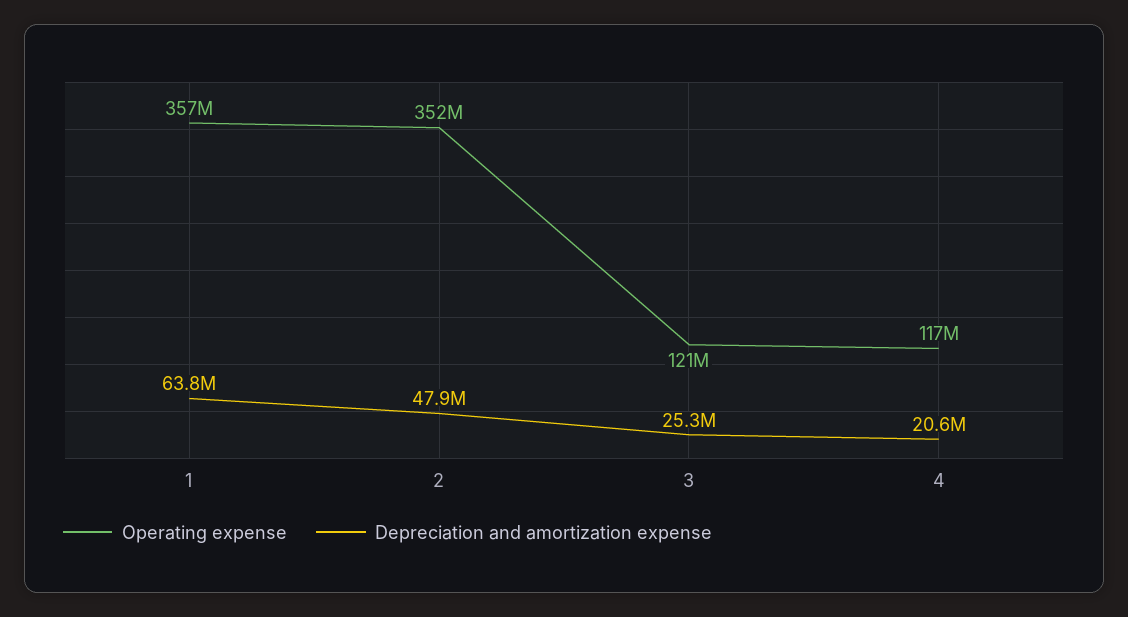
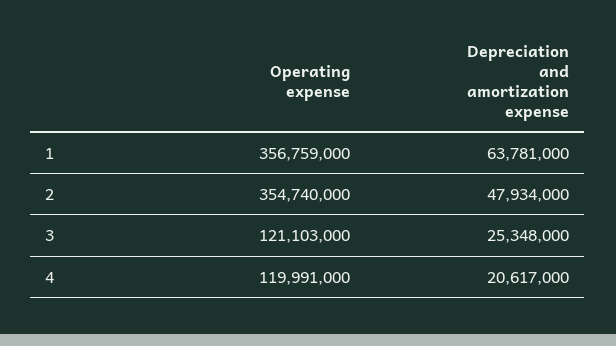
Operating expense, 2: 352000000 -> 354740000
Operating expense, 4: 117000000 -> 119991000

